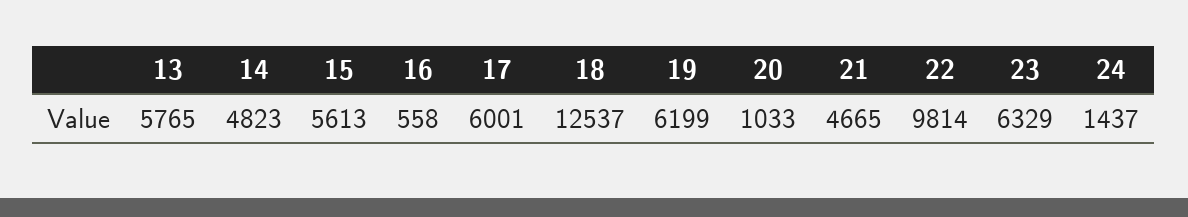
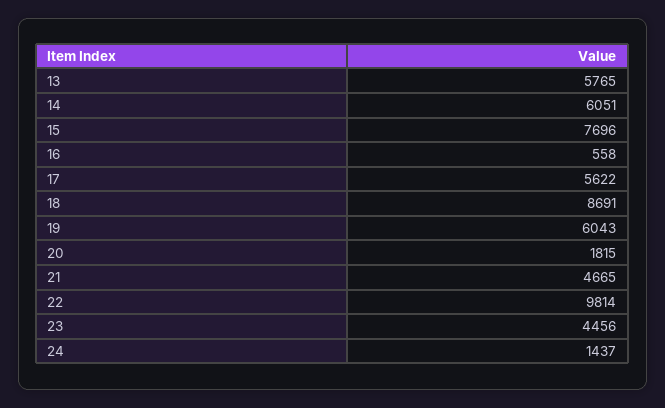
14: 4823 -> 6051
15: 5613 -> 7696
17: 6001 -> 5622
18: 12537 -> 8691
19: 6199 -> 6043
20: 1033 -> 1815
23: 6329 -> 4456

